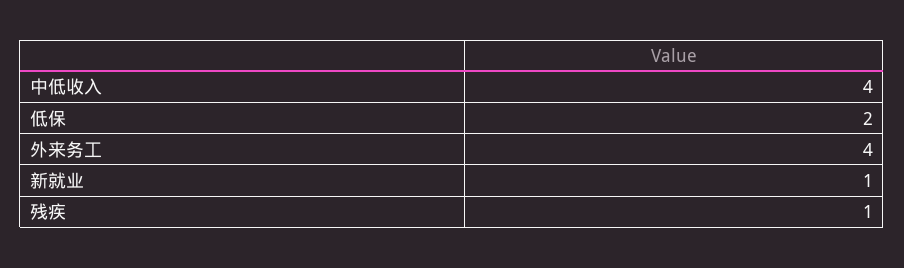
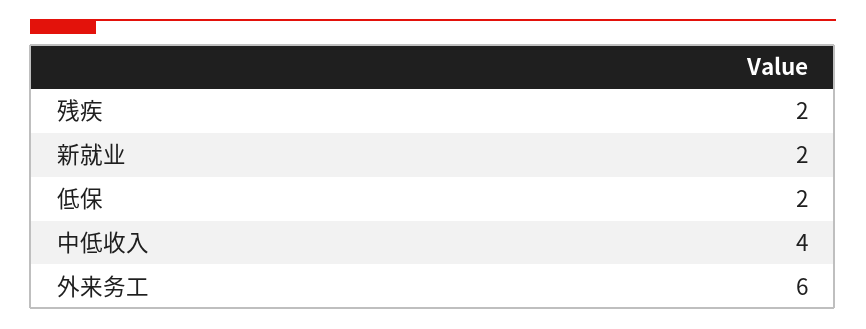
外来务工: 4 -> 6
新就业: 1 -> 2
残疾: 1 -> 2

